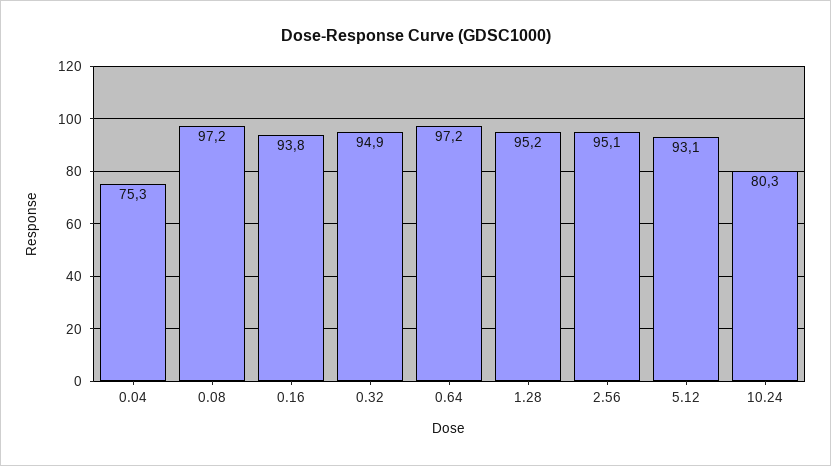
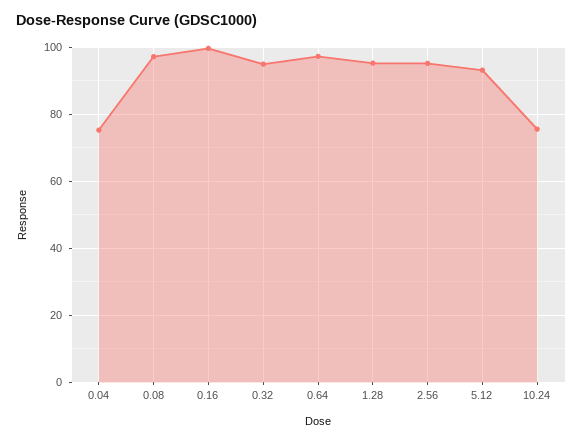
0.16: 93.8 -> 100
10.24: 80.3 -> 76

